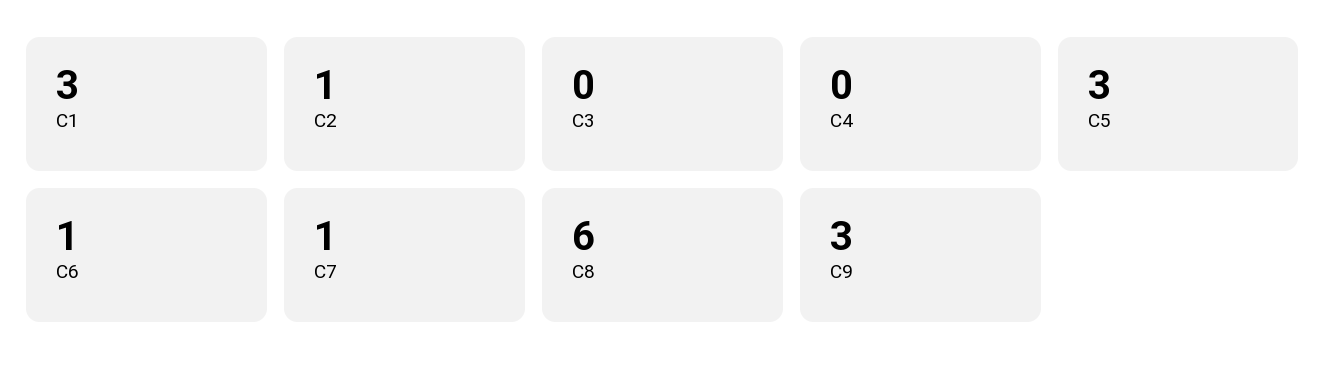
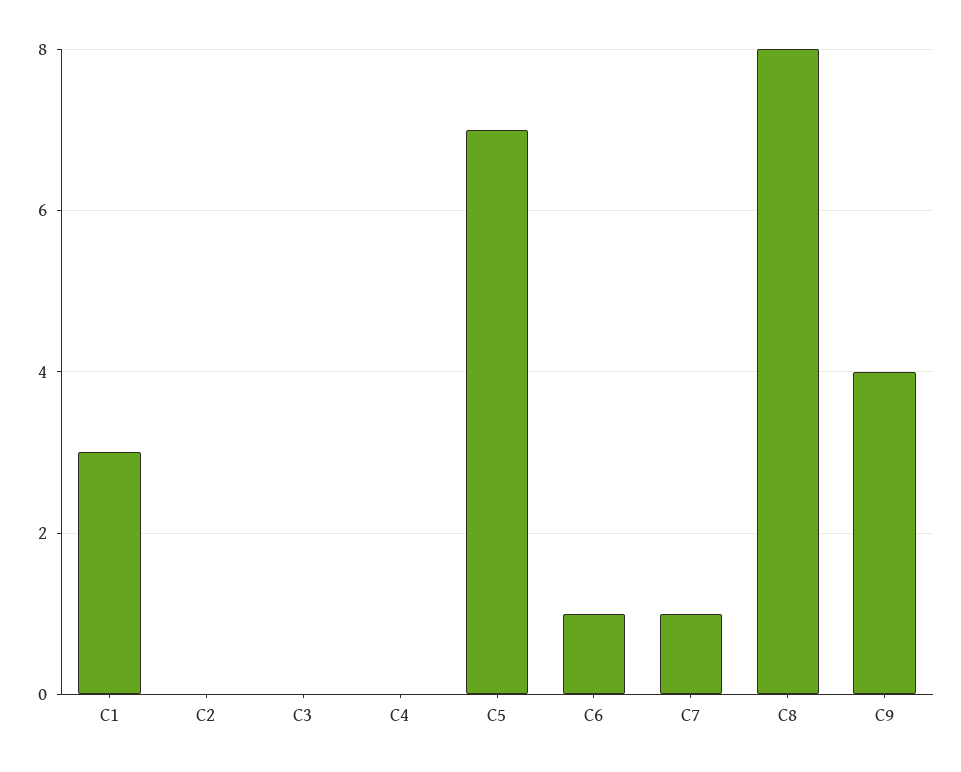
C2: 1 -> 0
C5: 3 -> 7
C8: 6 -> 8
C9: 3 -> 4

